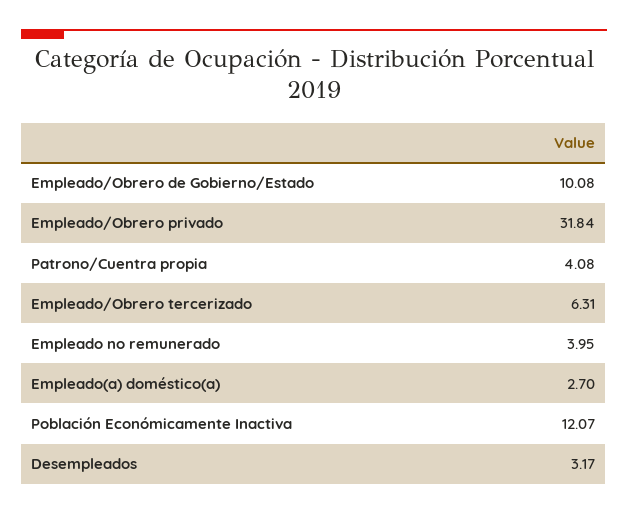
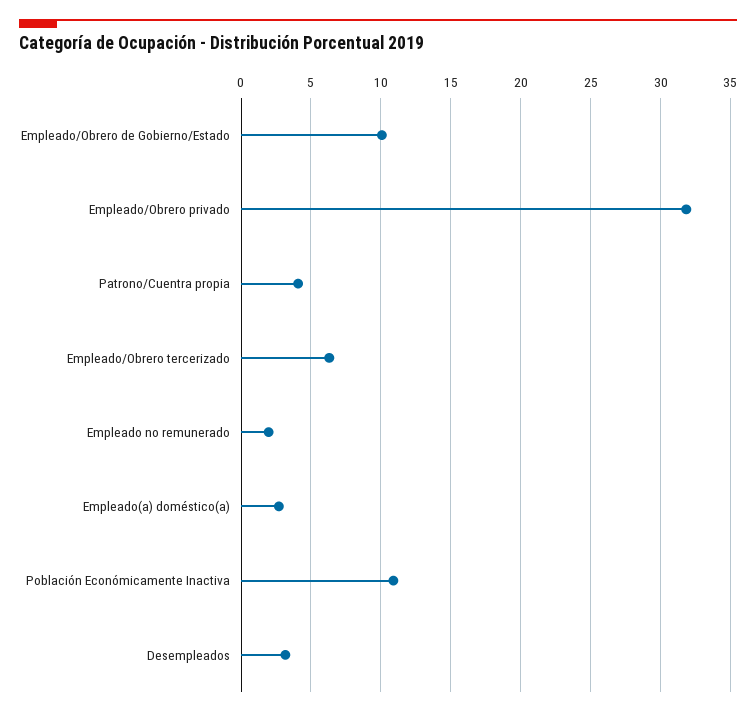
Empleado no remunerado: 3.95 -> 2
Población Económicamente Inactiva: 12.07 -> 11

